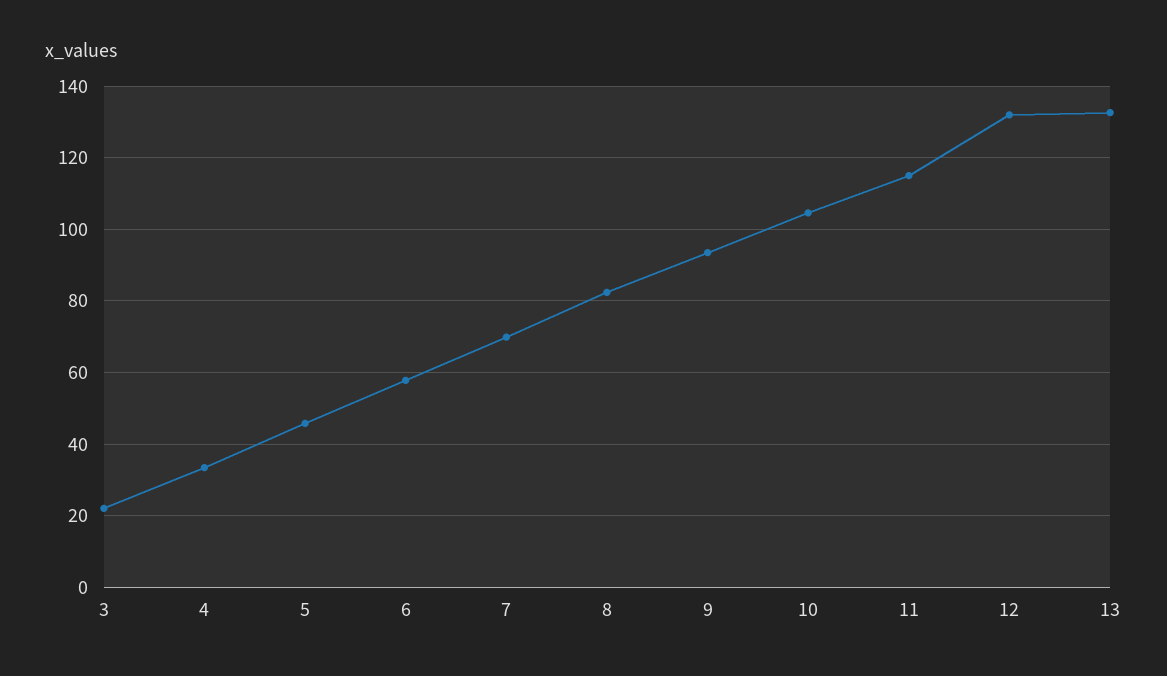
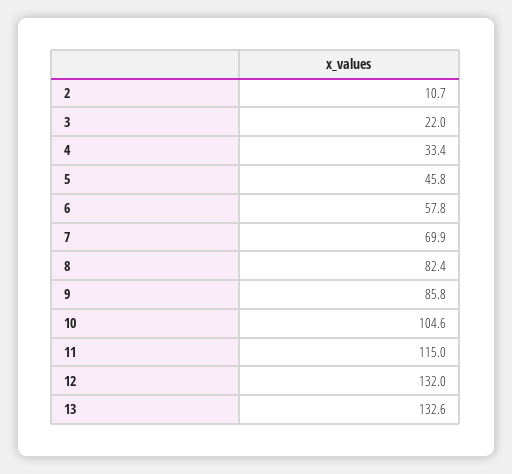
9: 94 -> 85.8
2: none -> 10.7

